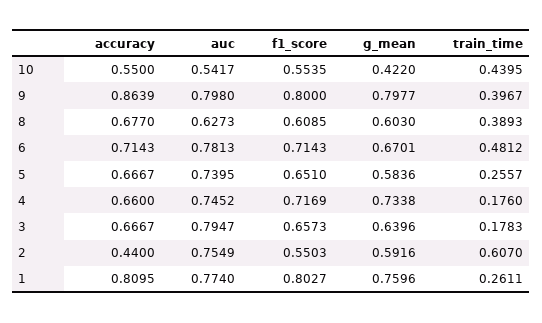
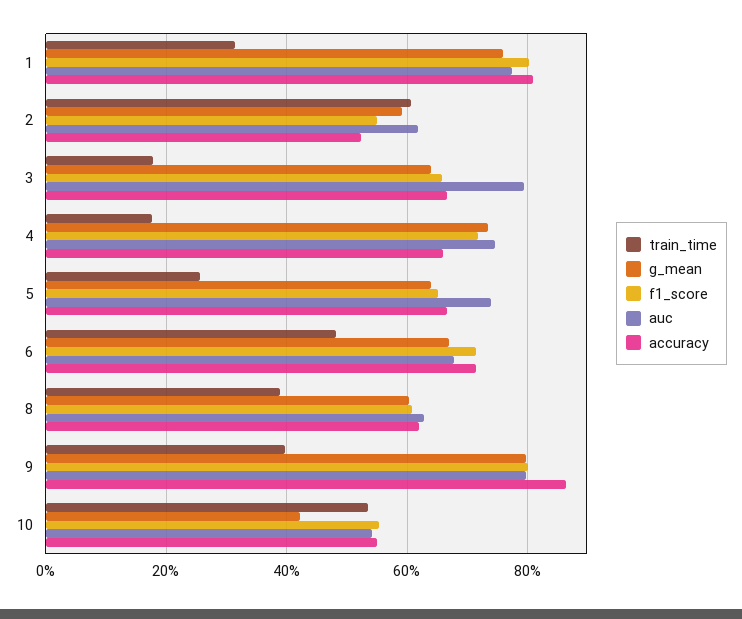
train_time, 10: 0.4395 -> 0.54
accuracy, 8: 0.677 -> 0.62
auc, 6: 0.7813 -> 0.68
g_mean, 5: 0.5836 -> 0.64
accuracy, 2: 0.44 -> 0.52
auc, 2: 0.7549 -> 0.62
train_time, 1: 0.2611 -> 0.32

